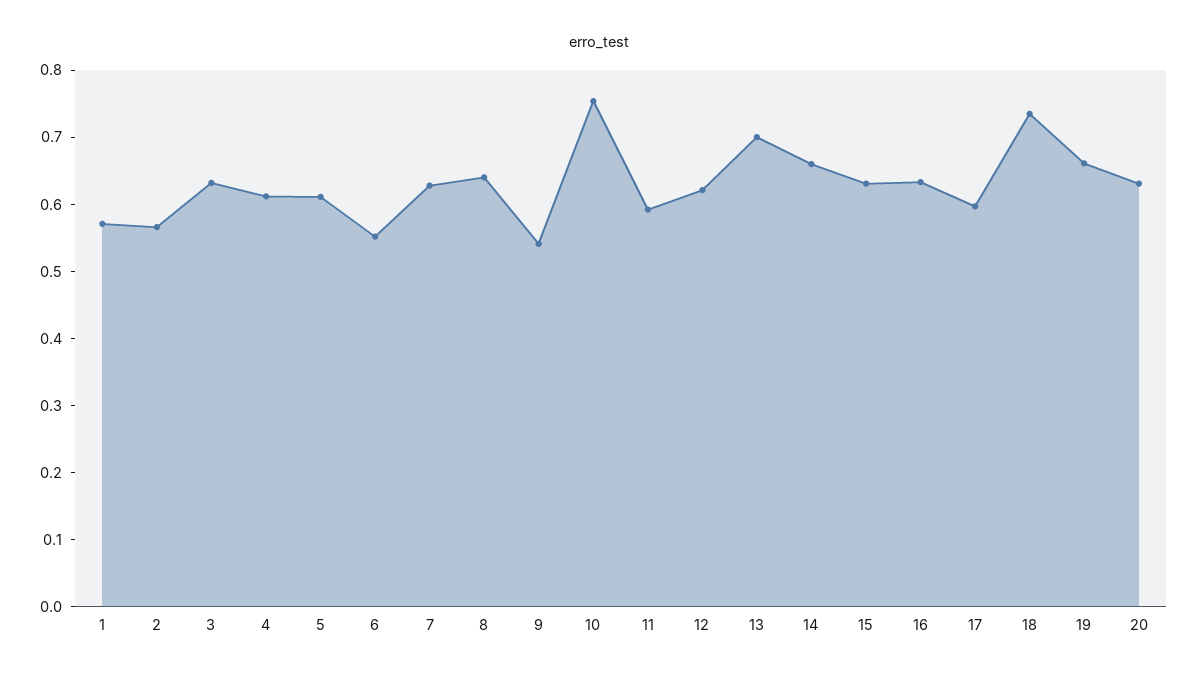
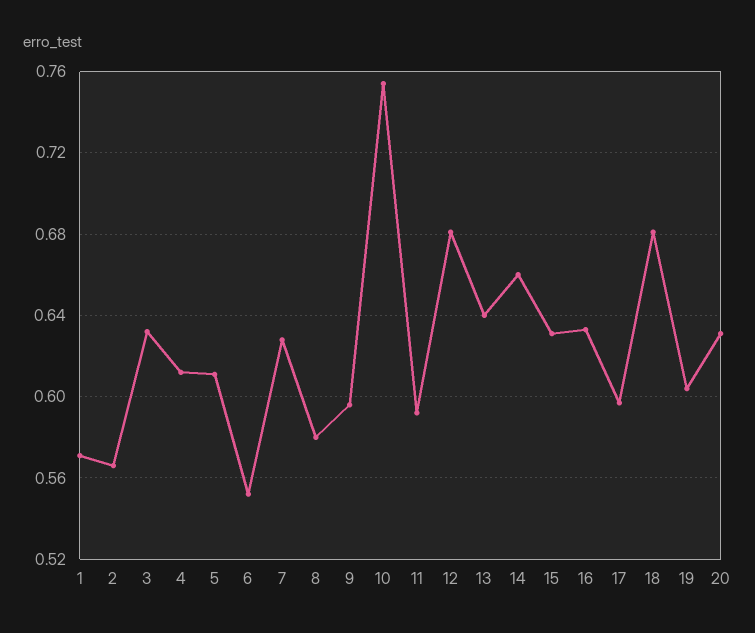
8: 0.64 -> 0.58
9: 0.54 -> 0.595
12: 0.62 -> 0.68
13: 0.7 -> 0.64
18: 0.74 -> 0.68
19: 0.66 -> 0.605

